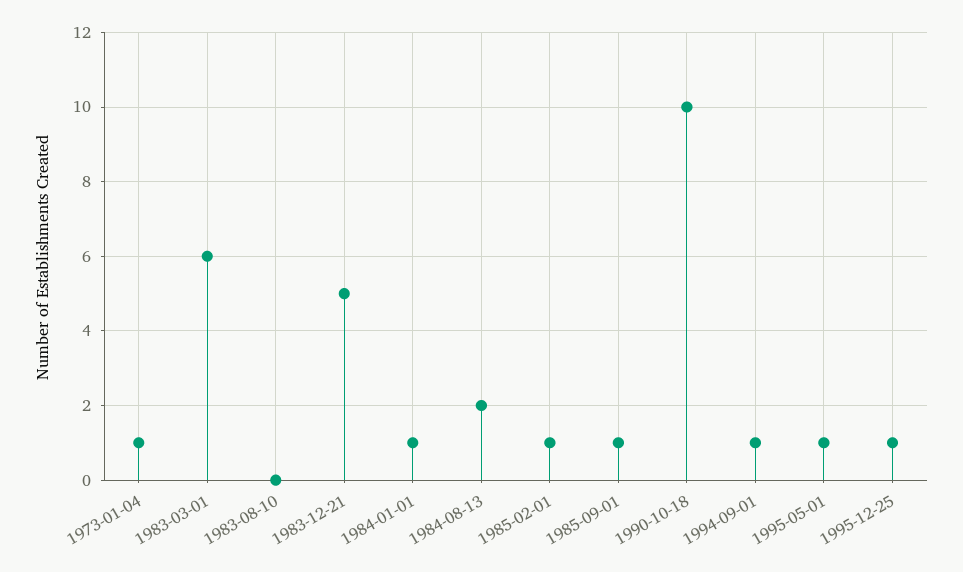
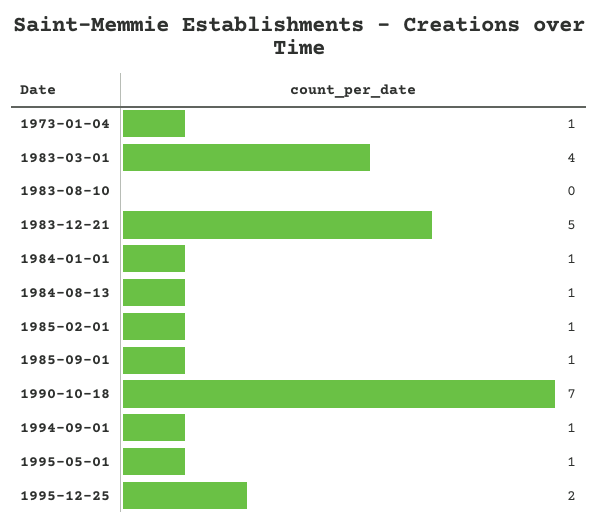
1983-03-01: 6 -> 4
1984-08-13: 2 -> 1
1990-10-18: 10 -> 7
1995-12-25: 1 -> 2

